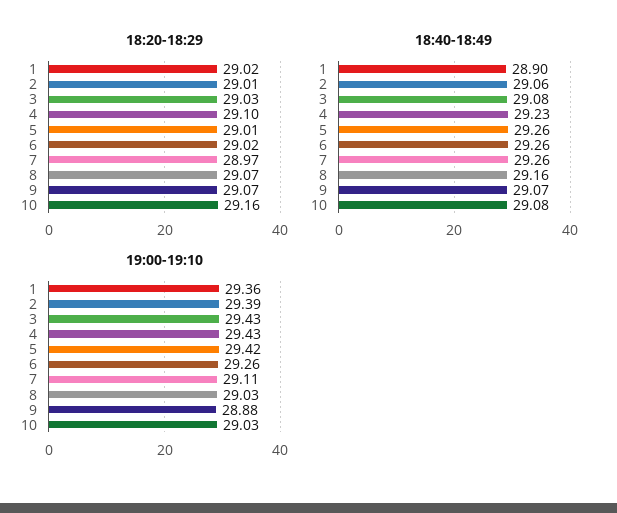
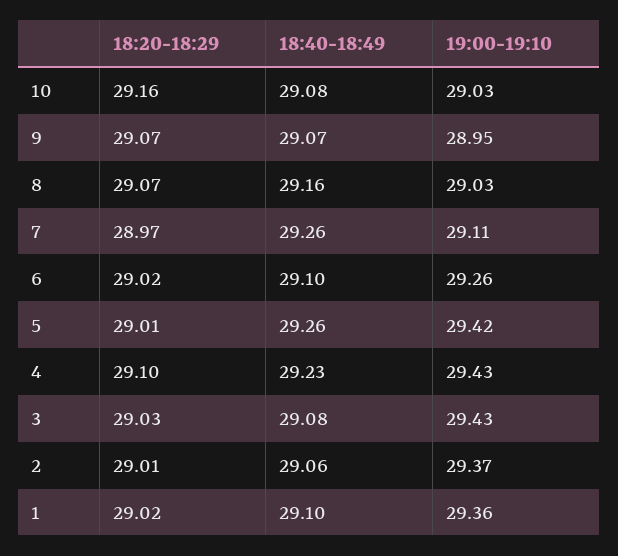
18:40-18:49, 1: 28.9 -> 29.1
18:40-18:49, 6: 29.26 -> 29.1
19:00-19:10, 2: 29.39 -> 29.37
19:00-19:10, 9: 28.88 -> 28.95

